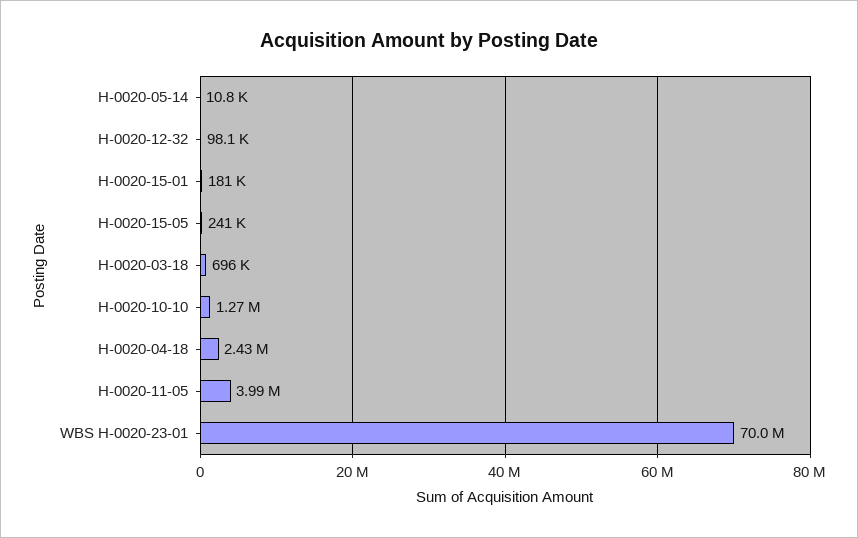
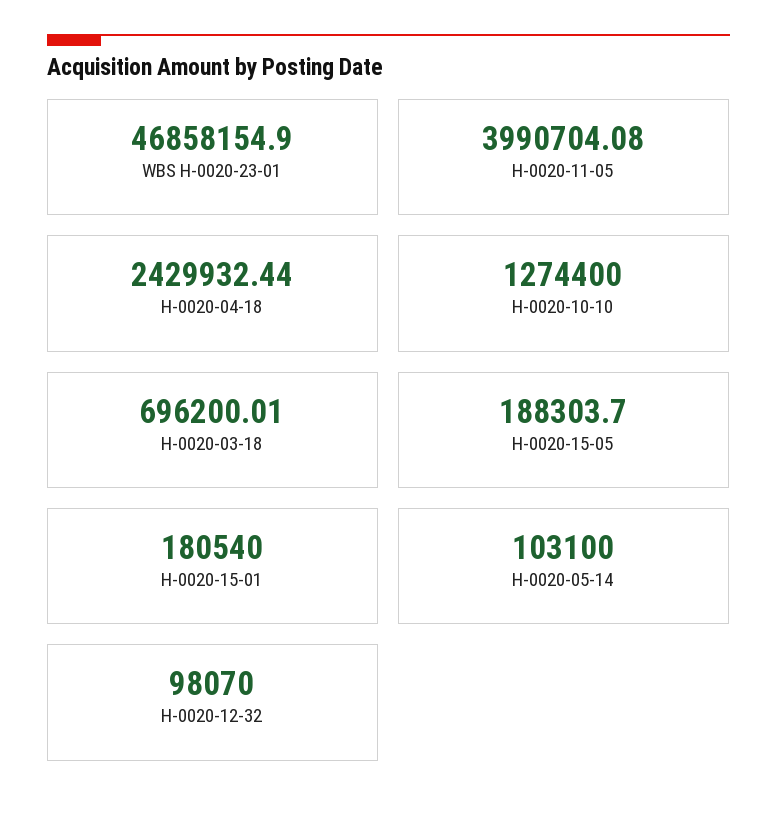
H-0020-05-14: 10800 -> 103100
H-0020-15-05: 241000 -> 188303.7
WBS H-0020-23-01: 70000000 -> 46858154.9

